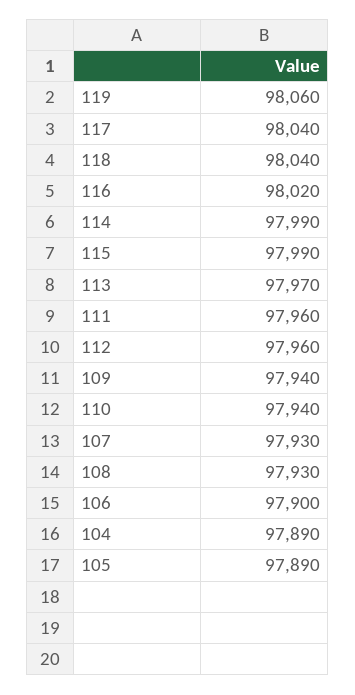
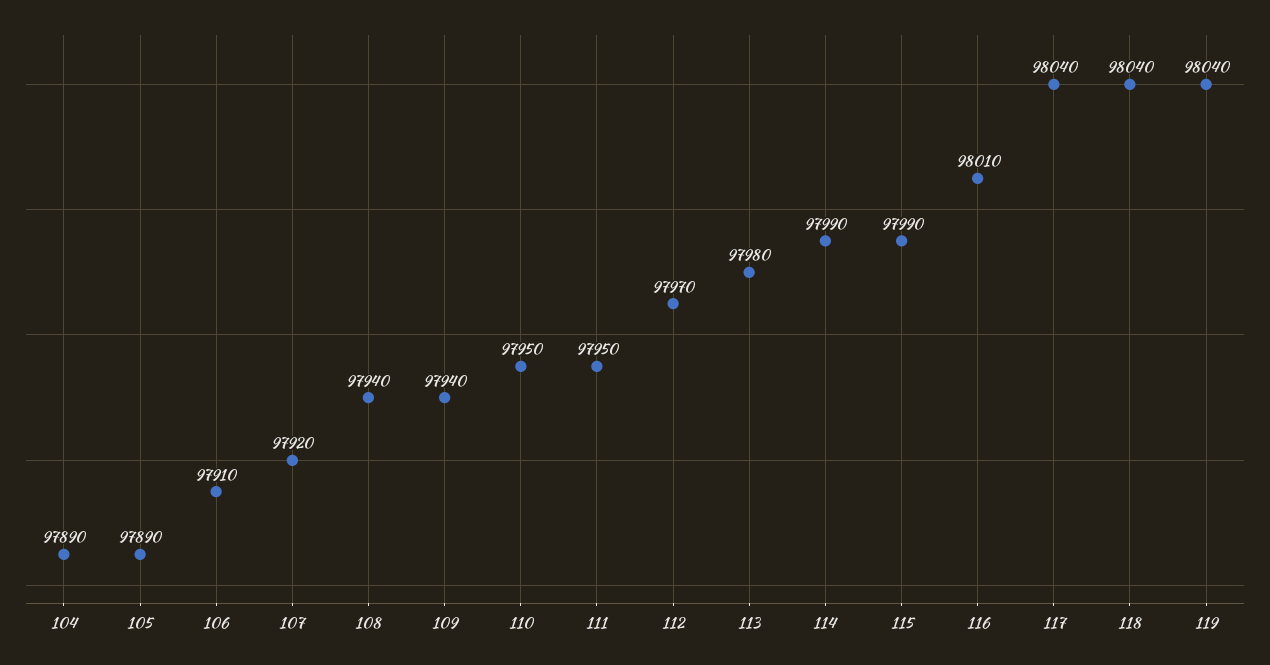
119: 98060 -> 98040
116: 98020 -> 98010
113: 97970 -> 97980
111: 97960 -> 97950
112: 97960 -> 97970
110: 97940 -> 97950
107: 97930 -> 97920
108: 97930 -> 97940
106: 97900 -> 97910

